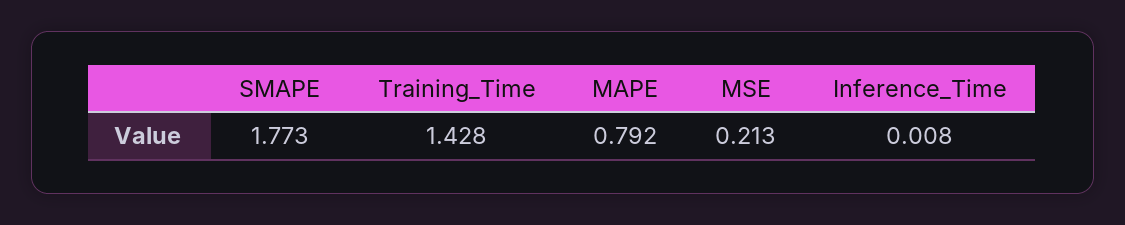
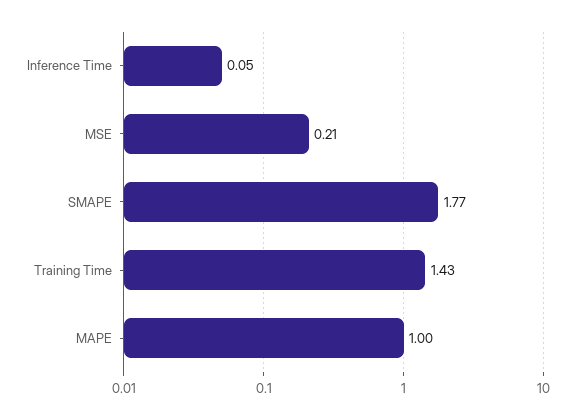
MAPE: 0.792 -> 1
Inference_Time: 0.008 -> 0.05

